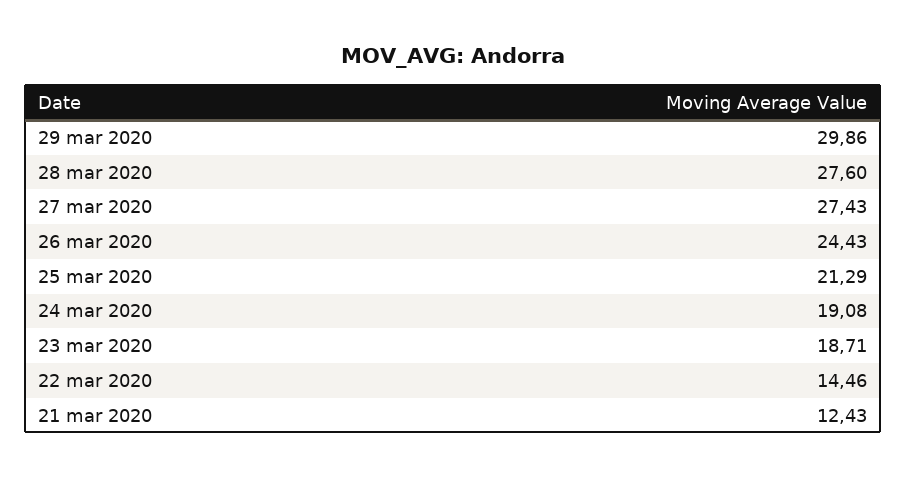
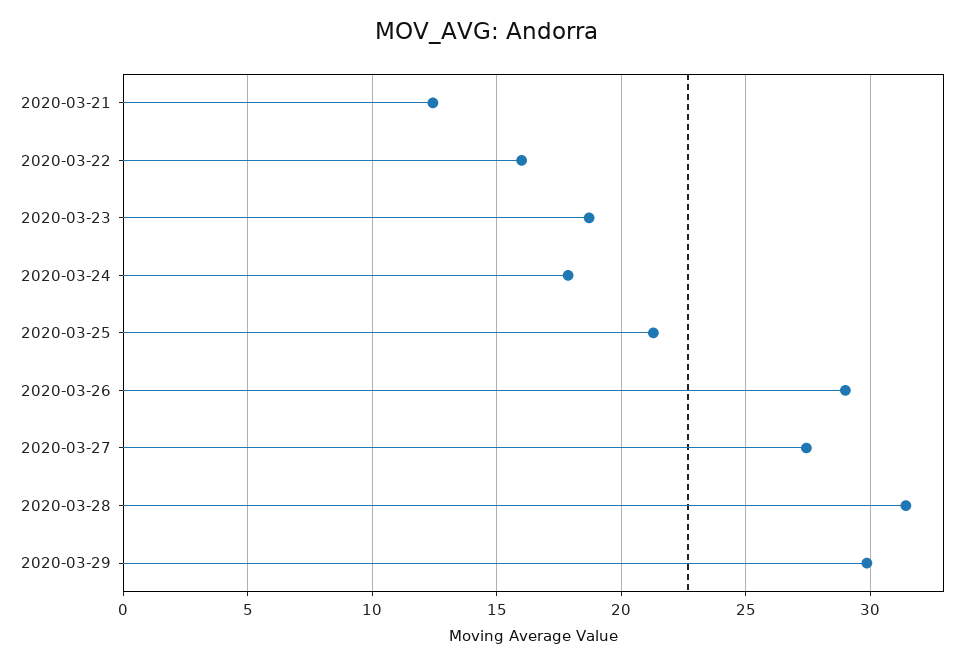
28 mar 2020: 27.6 -> 31.5
26 mar 2020: 24.43 -> 29
24 mar 2020: 19.08 -> 18
22 mar 2020: 14.46 -> 16

